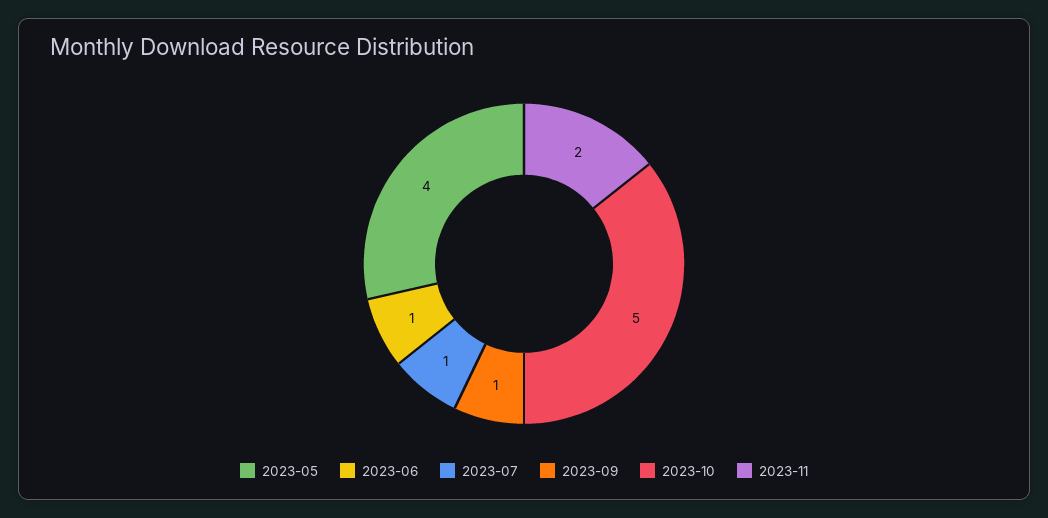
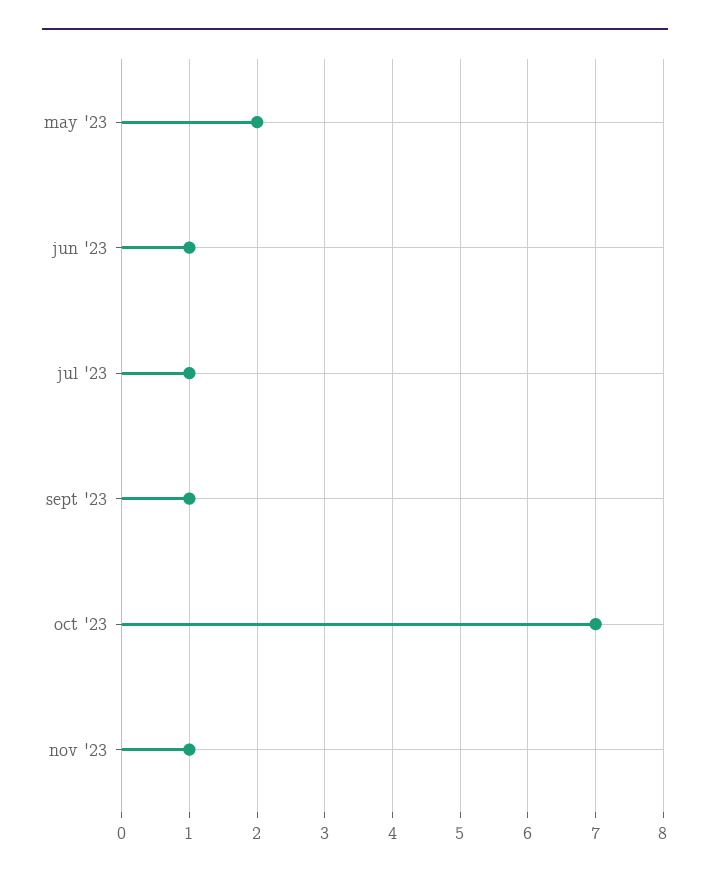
2023-05: 4 -> 2
2023-10: 5 -> 7
2023-11: 2 -> 1

